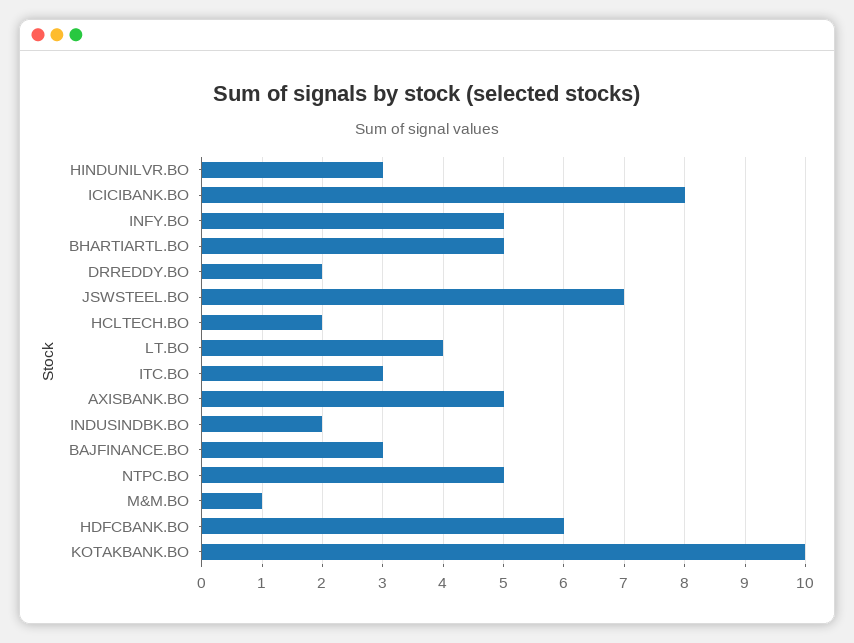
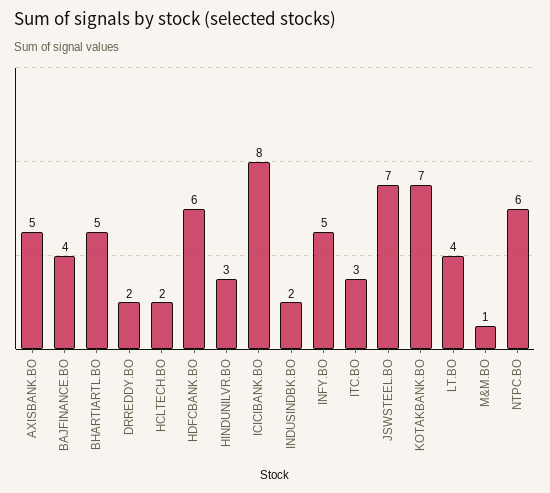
BAJFINANCE.BO: 3 -> 4
NTPC.BO: 5 -> 6
KOTAKBANK.BO: 10 -> 7

